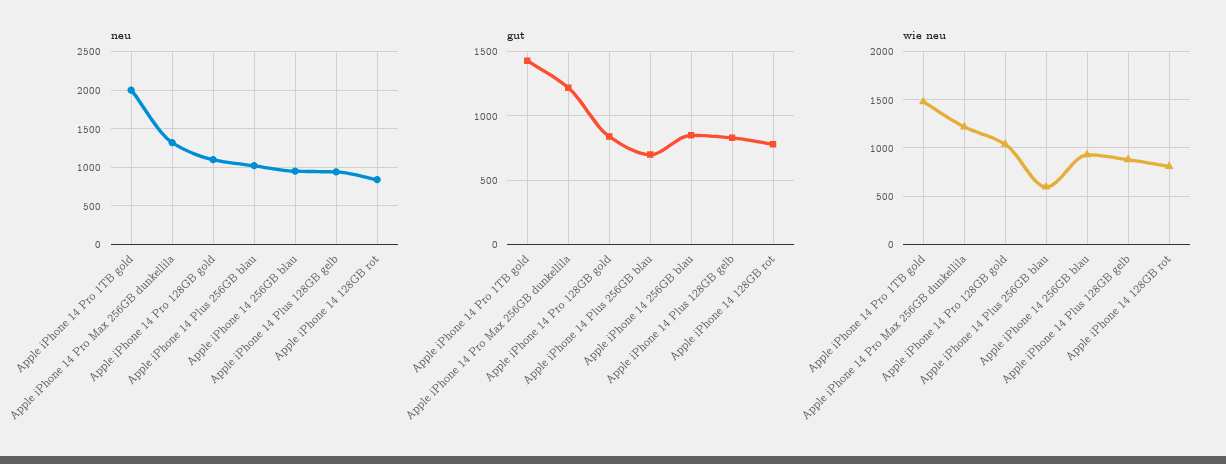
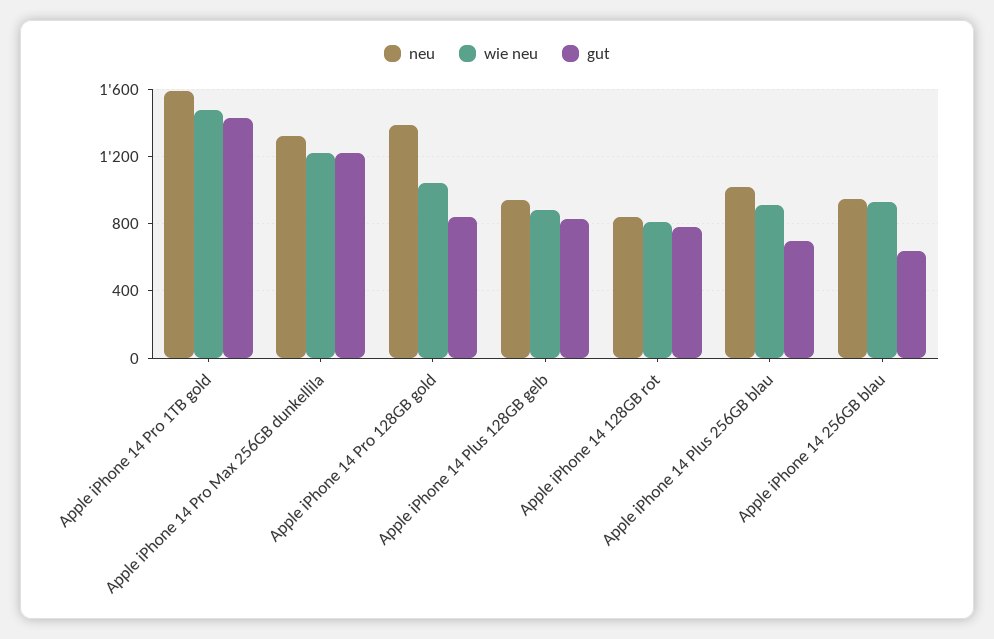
neu, Apple iPhone 14 Pro 1TB gold: 2000 -> 1600
neu, Apple iPhone 14 Pro 128GB gold: 1100 -> 1400
gut, Apple iPhone 14 256GB blau: 850 -> 650
wie neu, Apple iPhone 14 Plus 256GB blau: 600 -> 900

